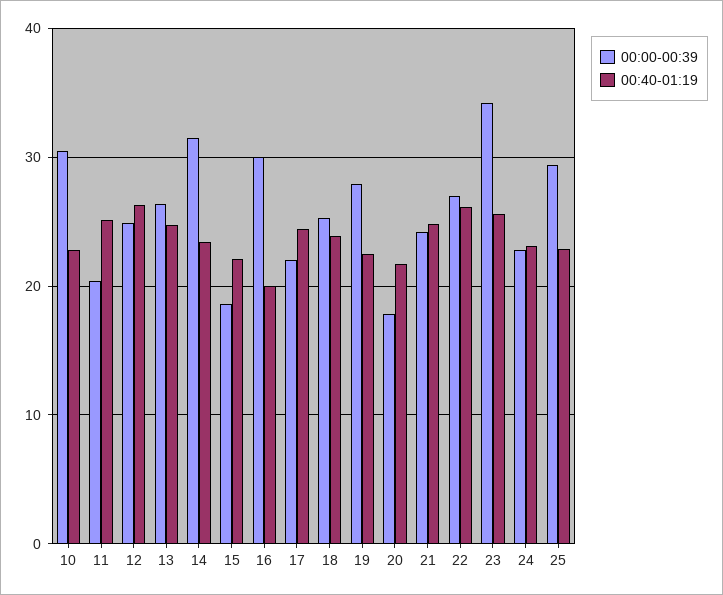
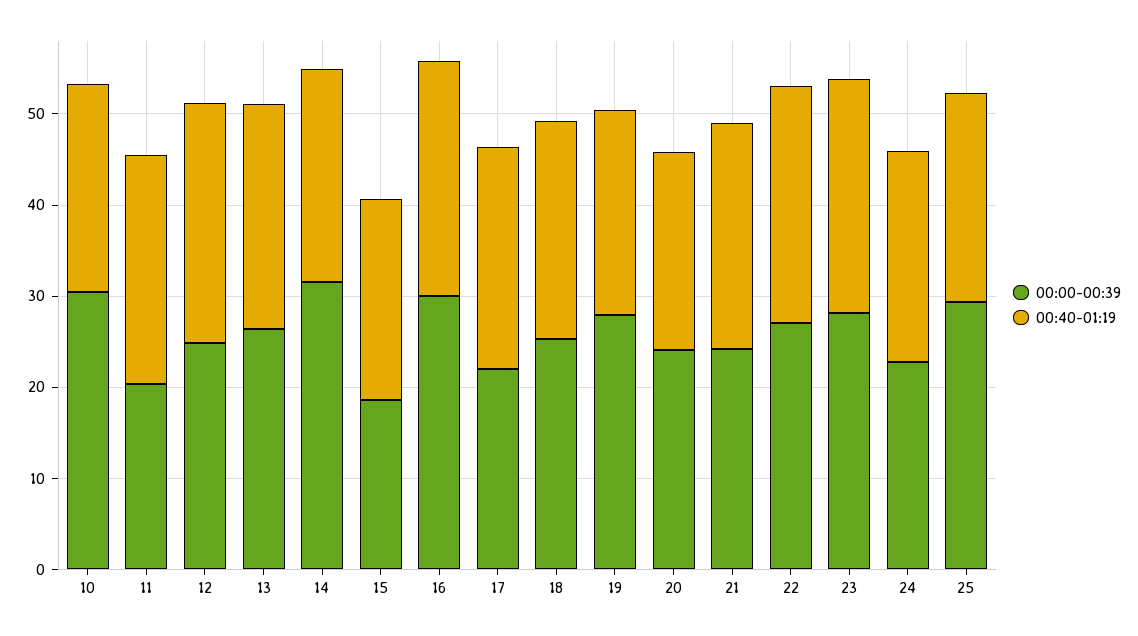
00:40-01:19, 16: 20 -> 26
00:00-00:39, 20: 18 -> 24
00:00-00:39, 23: 34 -> 28

